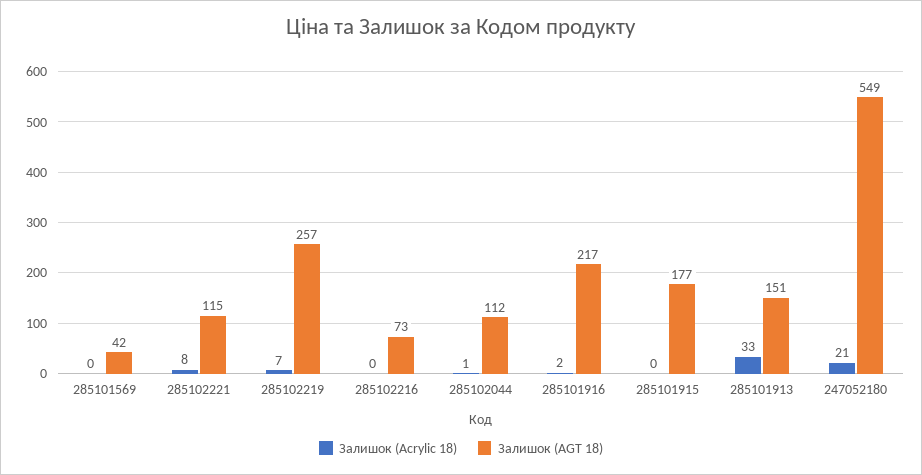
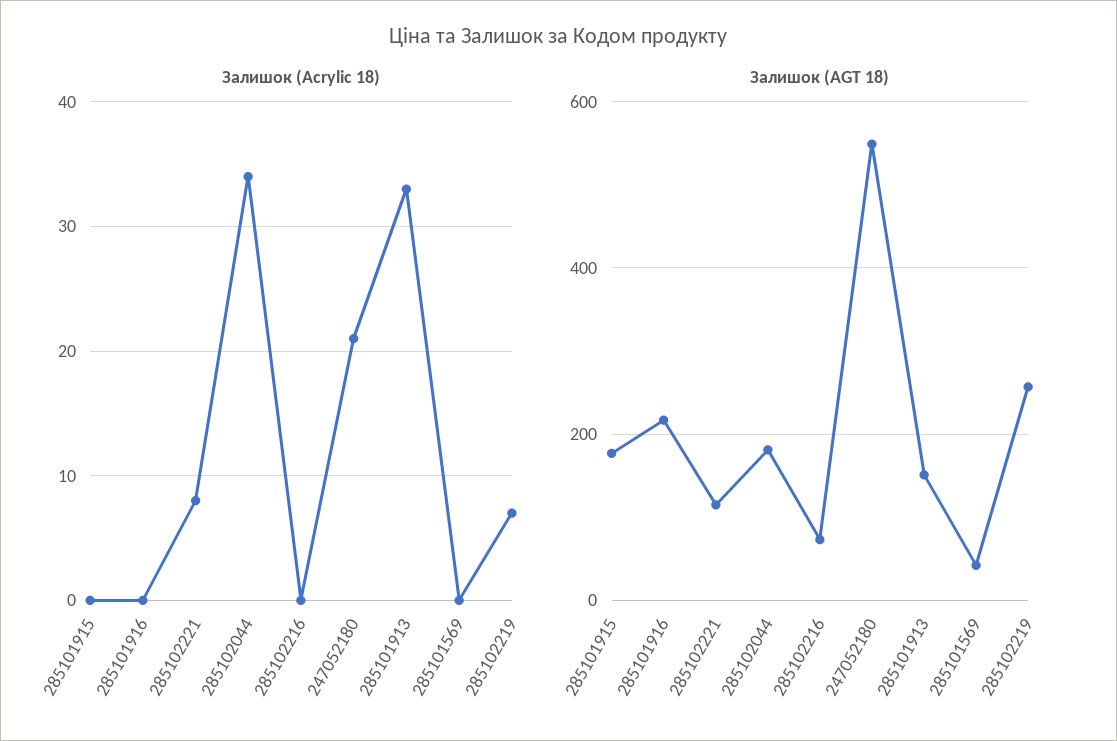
Залишок (Acrylic 18), 285102044: 1 -> 34
Залишок (AGT 18), 285102044: 112 -> 180
Залишок (Acrylic 18), 285101916: 2 -> 0

